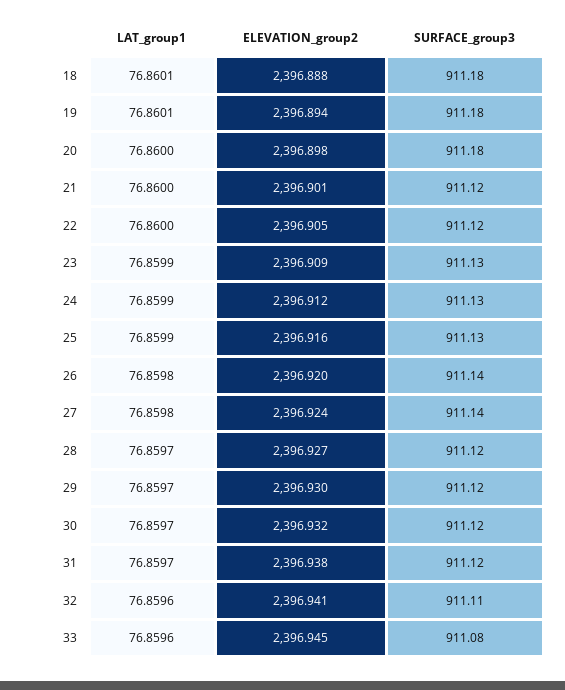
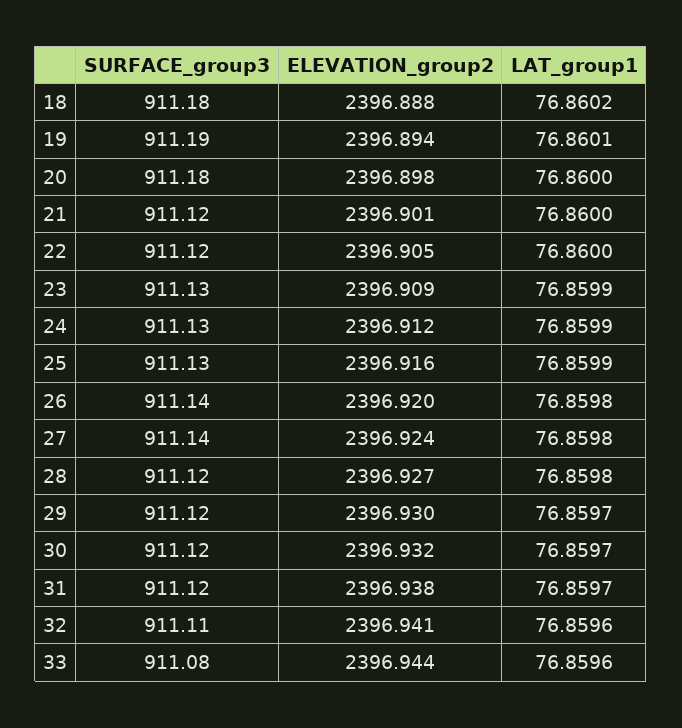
LAT_group1, 18: 76.8601 -> 76.8602
SURFACE_group3, 19: 911.18 -> 911.19
LAT_group1, 28: 76.8597 -> 76.8598
ELEVATION_group2, 33: 2396.945 -> 2396.944

